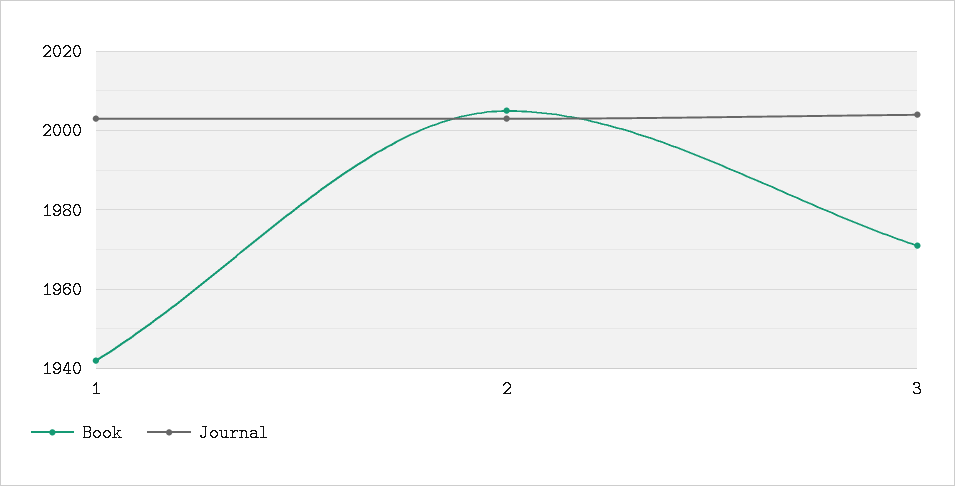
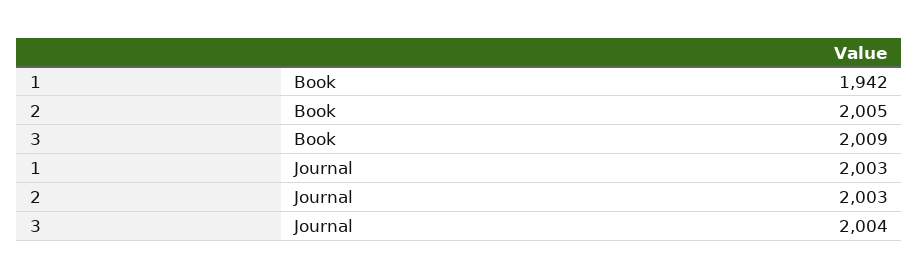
Book, 3: 1970 -> 2009

